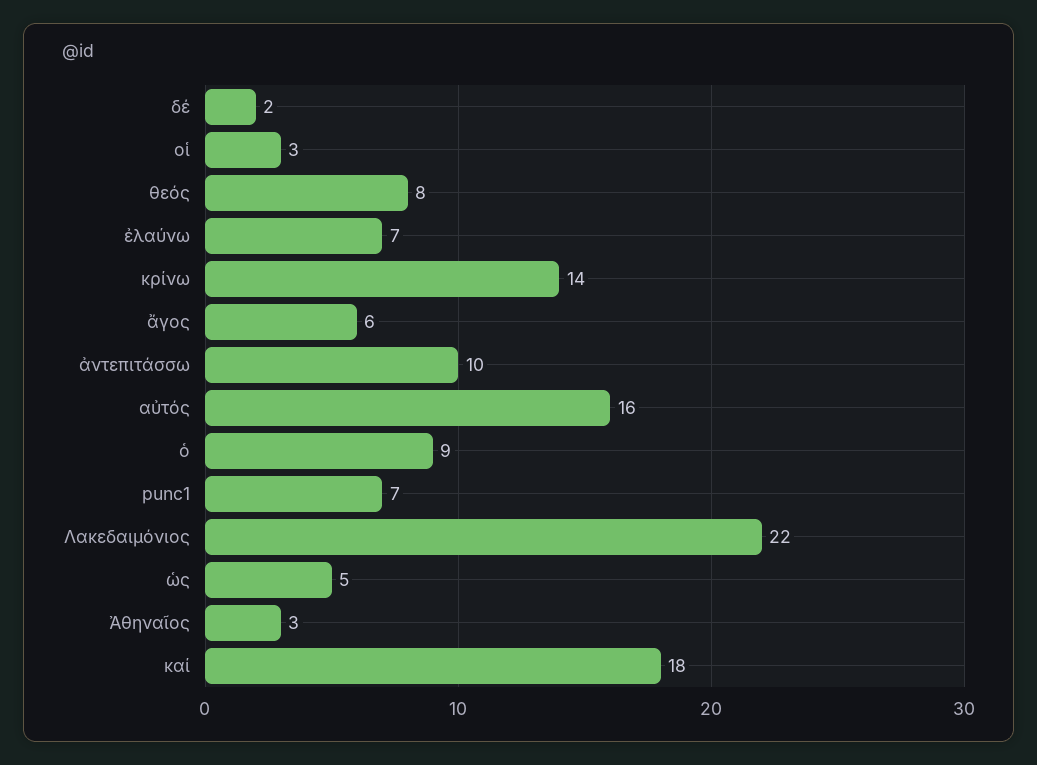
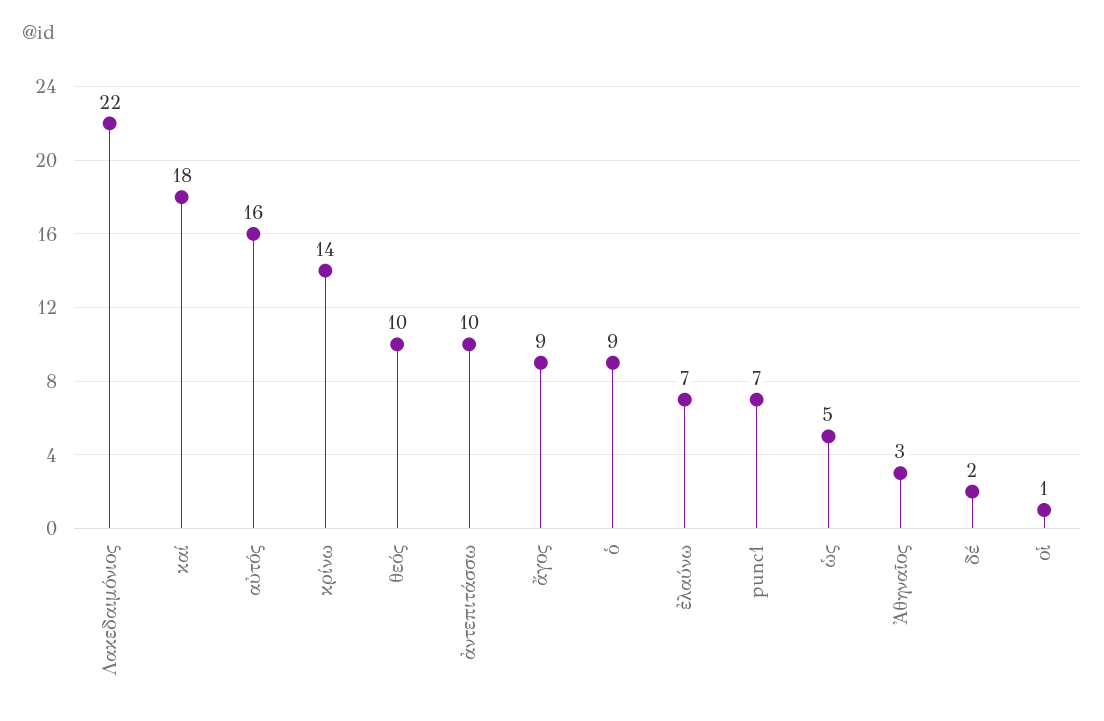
οἱ: 3 -> 1
θεός: 8 -> 10
ἄγος: 6 -> 9

